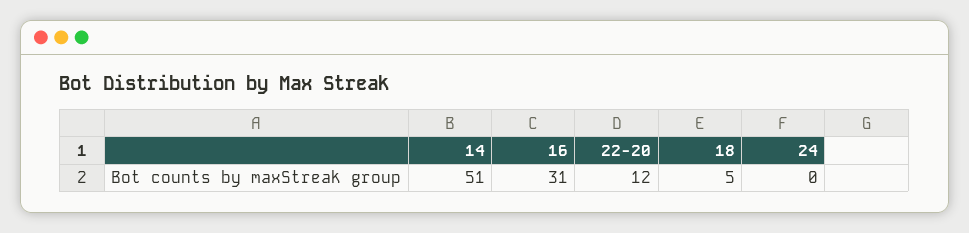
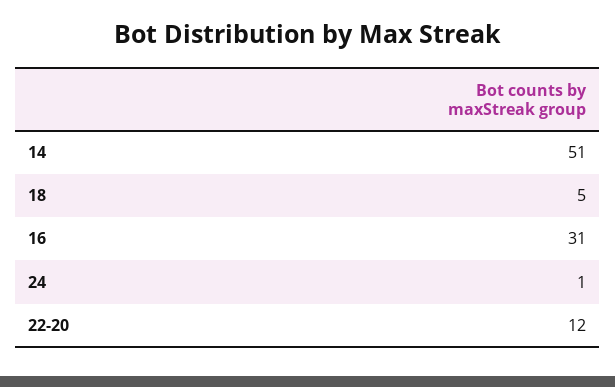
24: 0 -> 1

